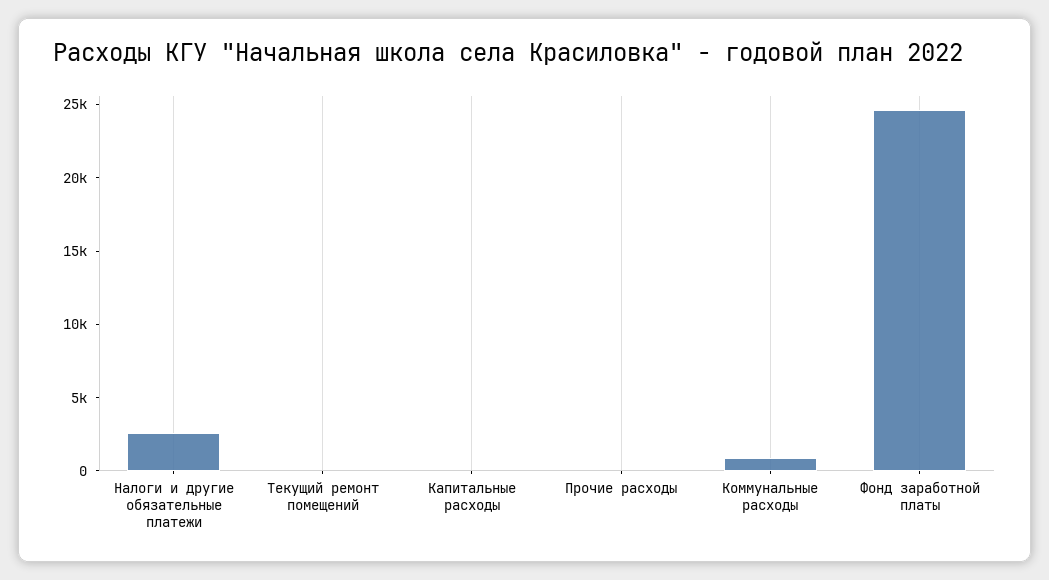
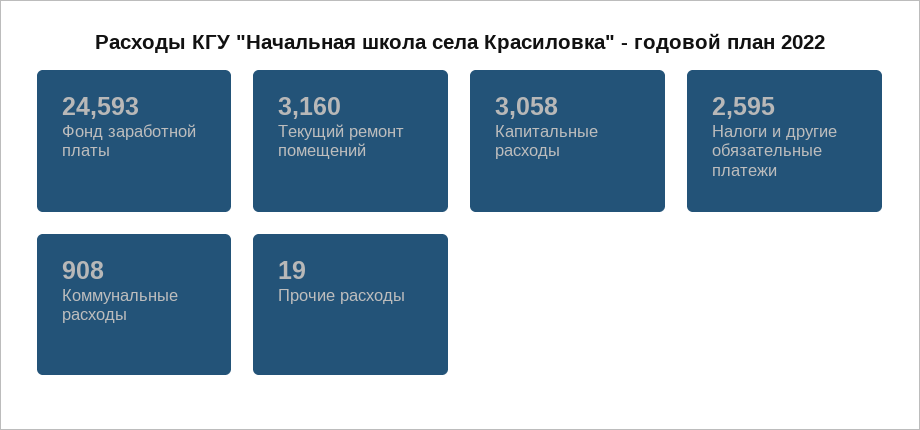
Текущий ремонт помещений: 0 -> 3160
Капитальные расходы: 0 -> 3058

